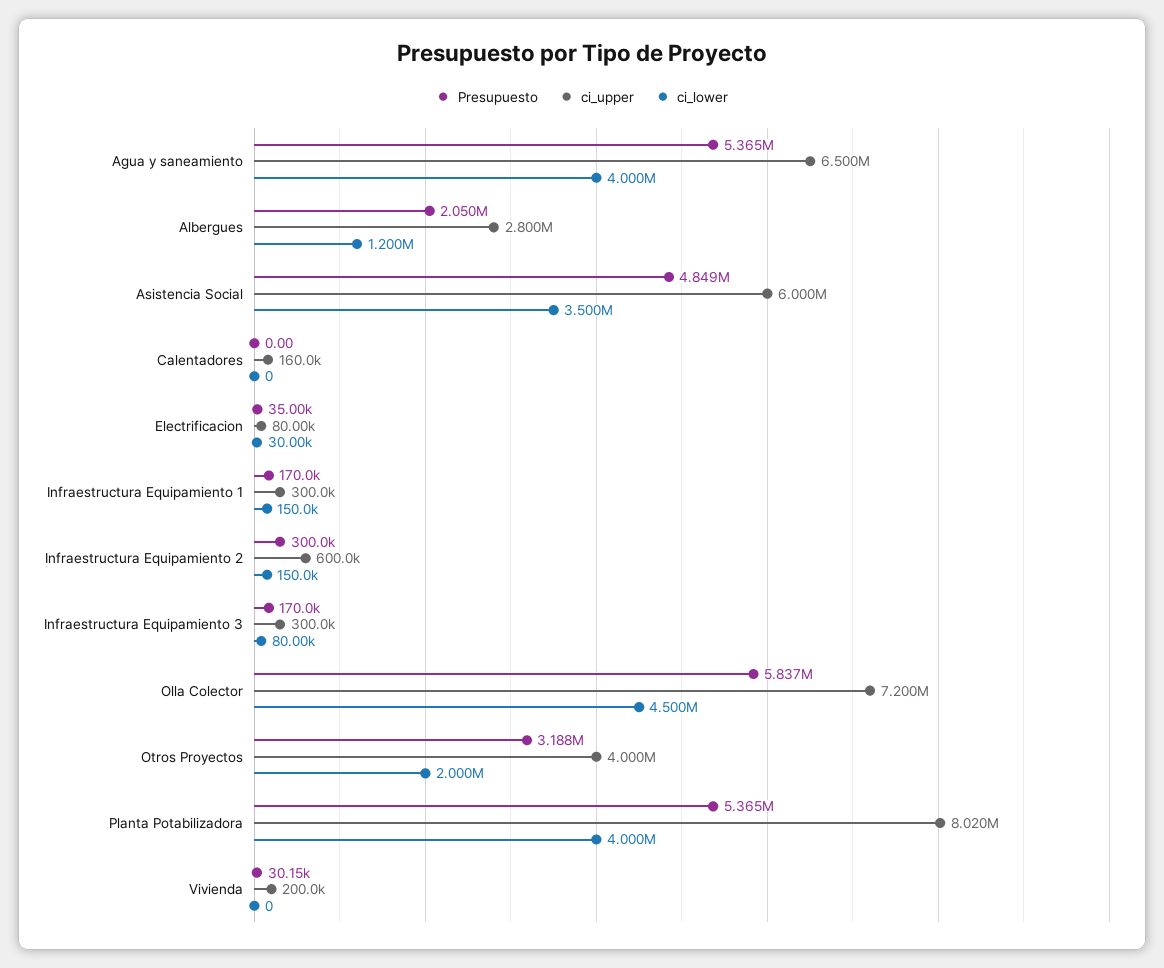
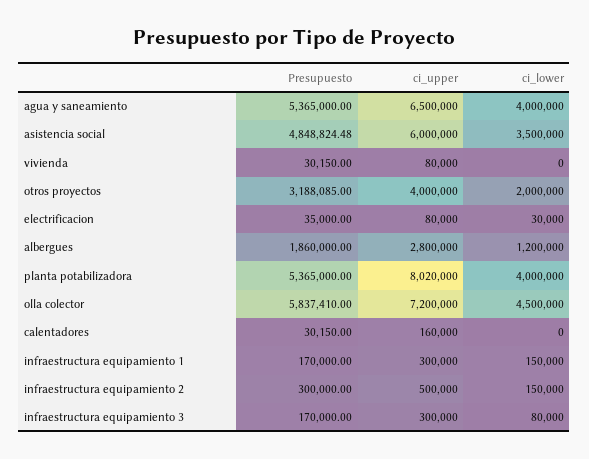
Presupuesto, Albergues: 2050000 -> 1860000
Presupuesto, Calentadores: 0 -> 30150
ci_upper, Infraestructura Equipamiento 2: 600000 -> 500000
ci_upper, Vivienda: 200000 -> 80000

